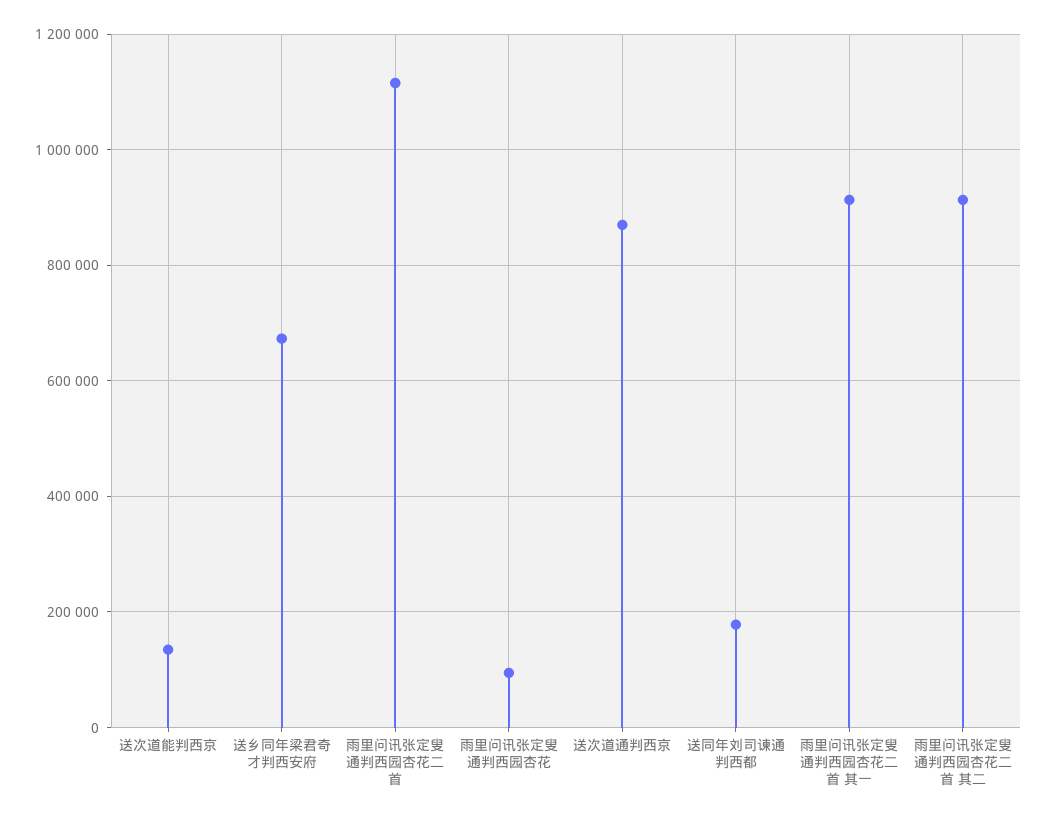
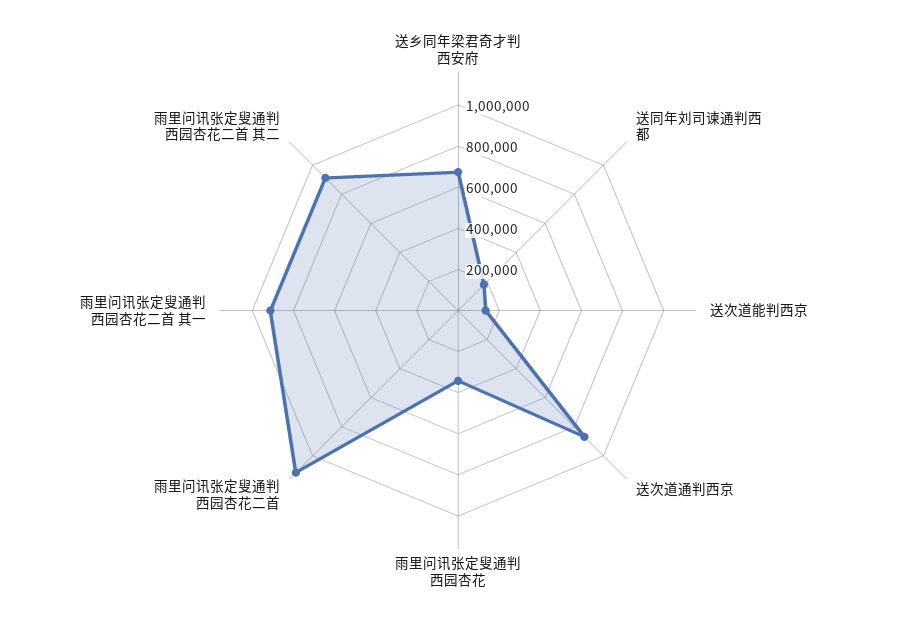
雨里问讯张定叟通判西园杏花: 100000 -> 350000

